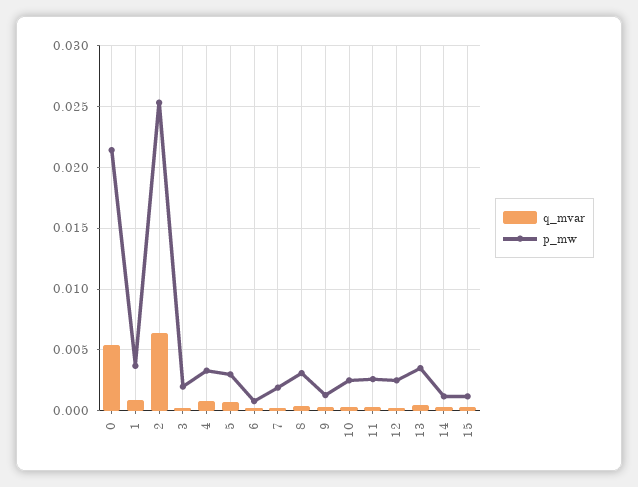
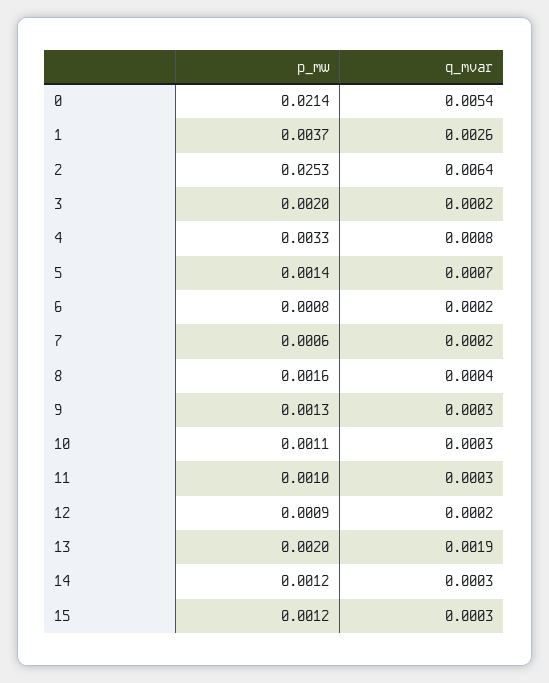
q_mvar, 1: 0.001 -> 0.0026
p_mw, 5: 0.003 -> 0.0014
p_mw, 7: 0.002 -> 0.0006
p_mw, 8: 0.003 -> 0.0016
p_mw, 10: 0.0025 -> 0.0011
p_mw, 11: 0.0025 -> 0.001
p_mw, 12: 0.0025 -> 0.0009
q_mvar, 13: 0.0005 -> 0.0019
p_mw, 13: 0.0035 -> 0.002

